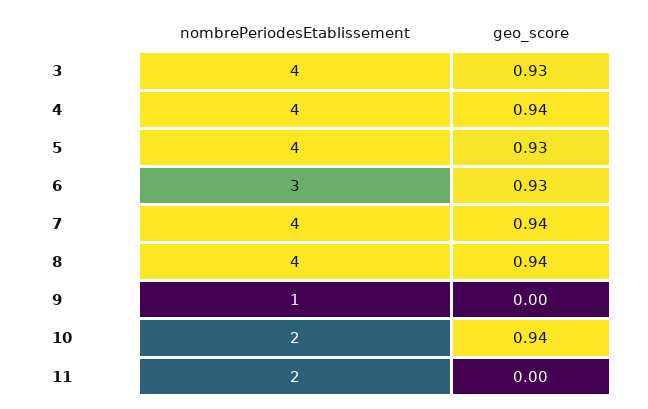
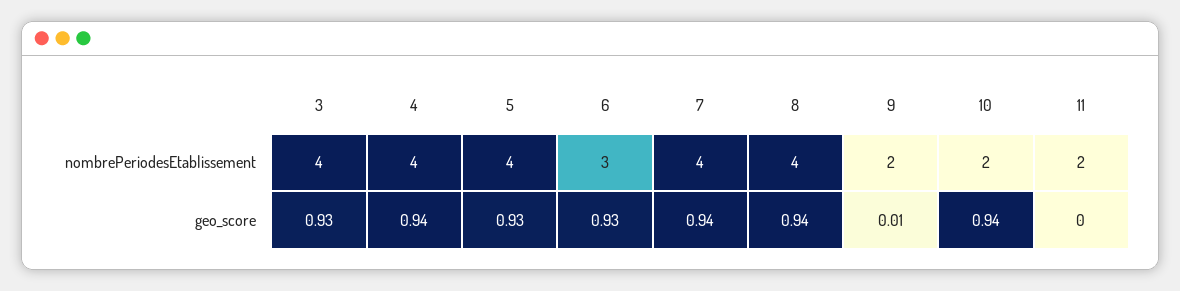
nombrePeriodesEtablissement, 9: 1 -> 2
geo_score, 9: 0 -> 0.01

